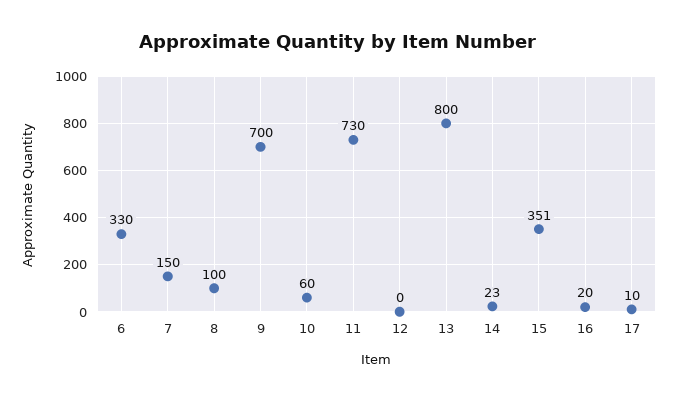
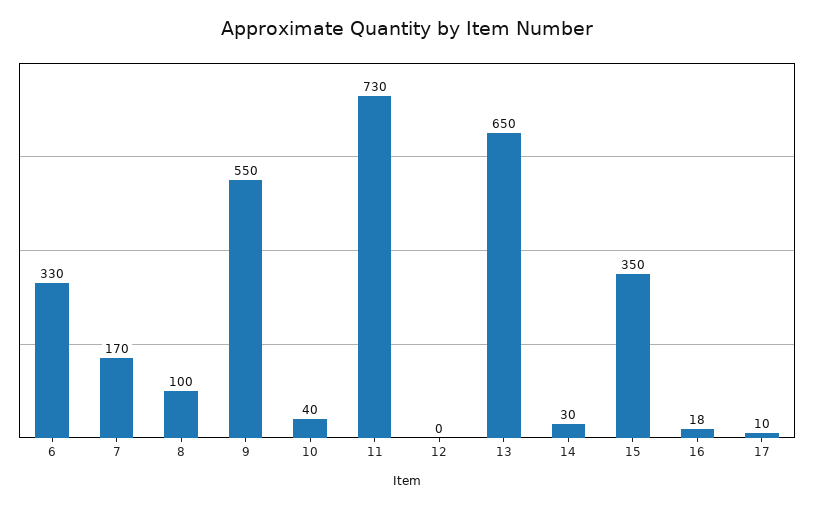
7: 150 -> 170
9: 700 -> 550
10: 60 -> 40
13: 800 -> 650
14: 23 -> 30
15: 351 -> 350
16: 20 -> 18

